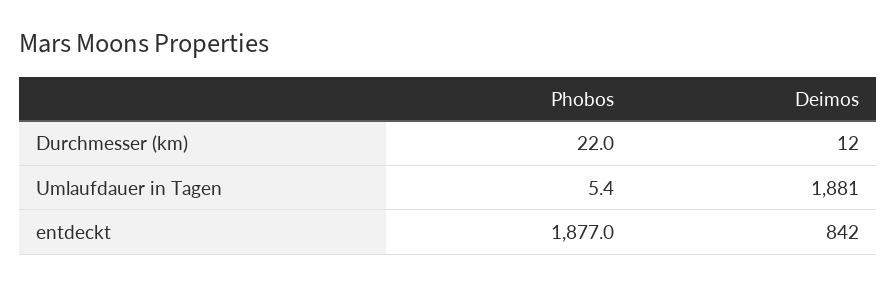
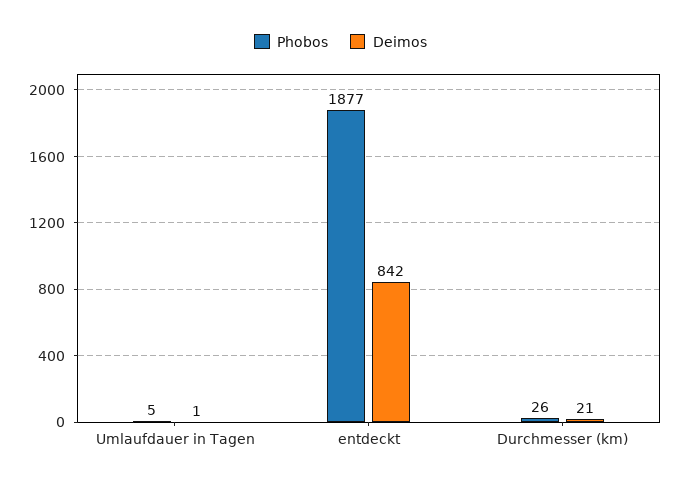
Phobos, Durchmesser (km): 22 -> 26
Deimos, Durchmesser (km): 12 -> 21
Deimos, Umlaufdauer in Tagen: 1881 -> 1

